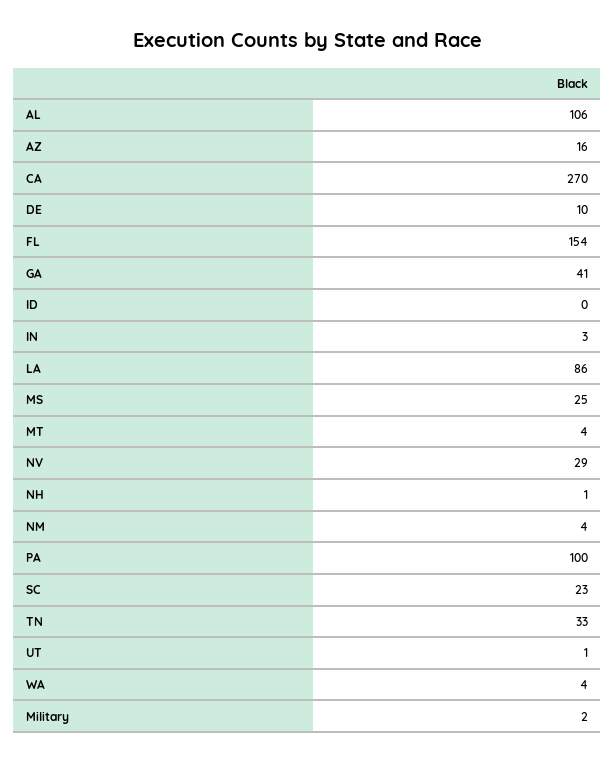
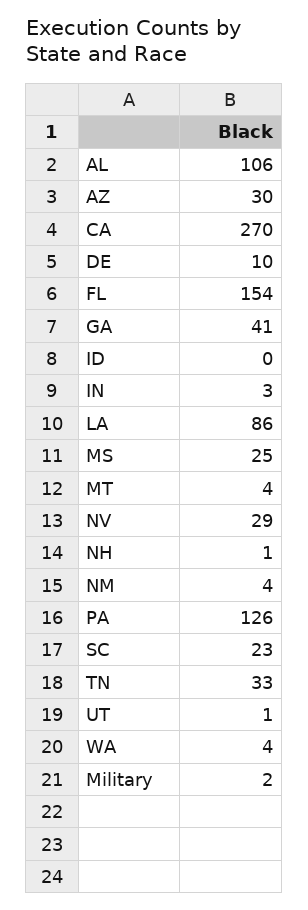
AZ: 16 -> 30
PA: 100 -> 126

